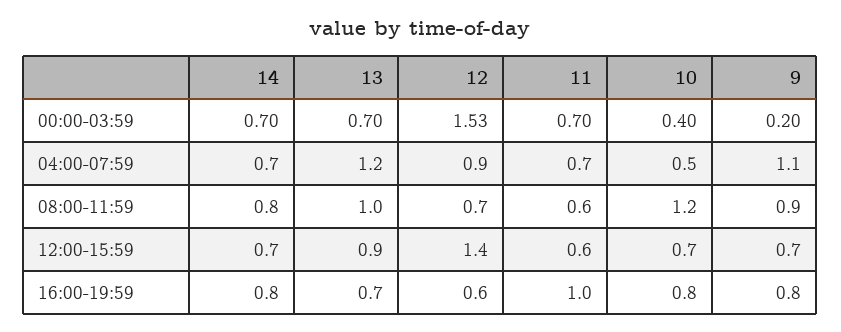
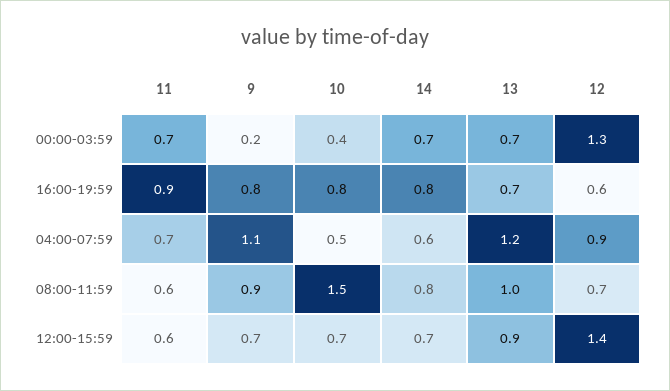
12, 00:00-03:59: 1.53 -> 1.3
14, 04:00-07:59: 0.7 -> 0.6
10, 08:00-11:59: 1.2 -> 1.5
11, 16:00-19:59: 1 -> 0.9

